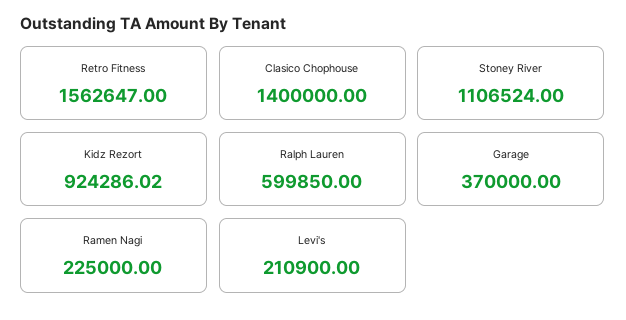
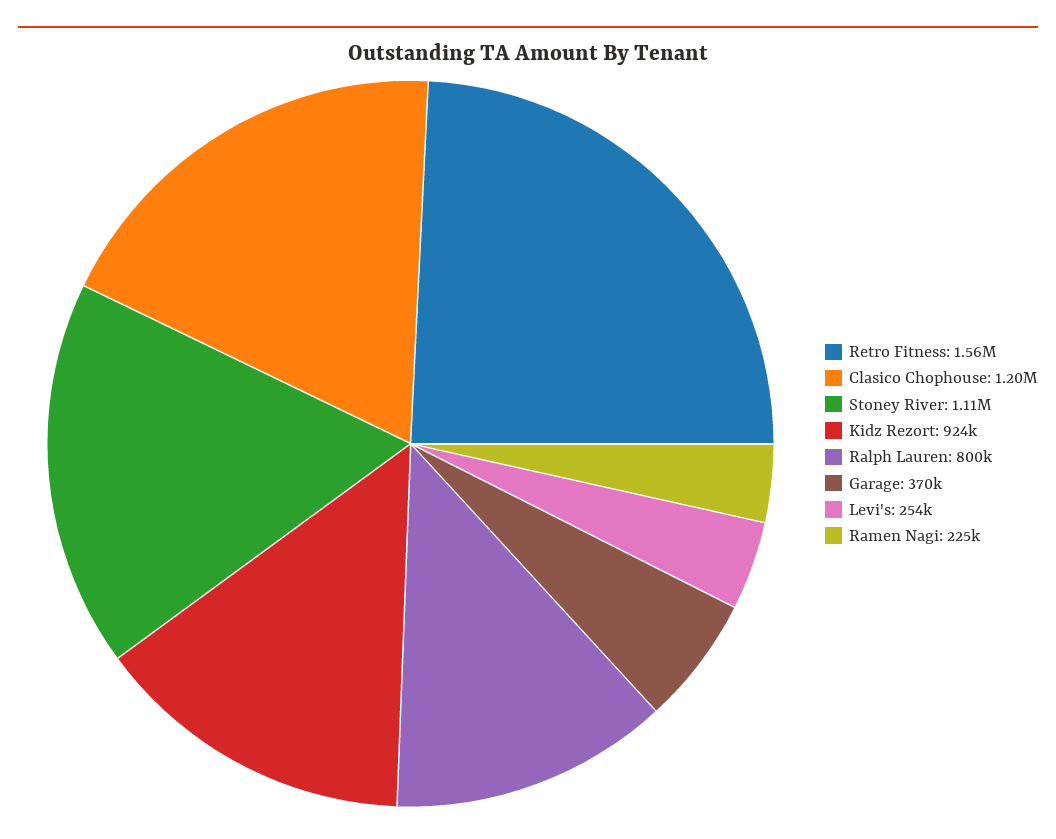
Clasico Chophouse: 1400000 -> 1200000
Ralph Lauren: 599850 -> 800000
Levi's: 210900 -> 254000

